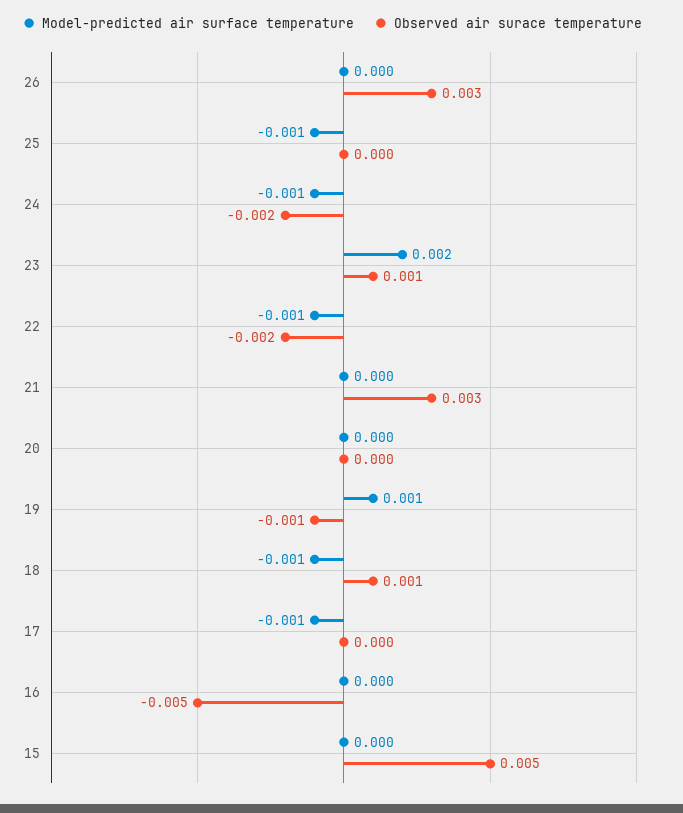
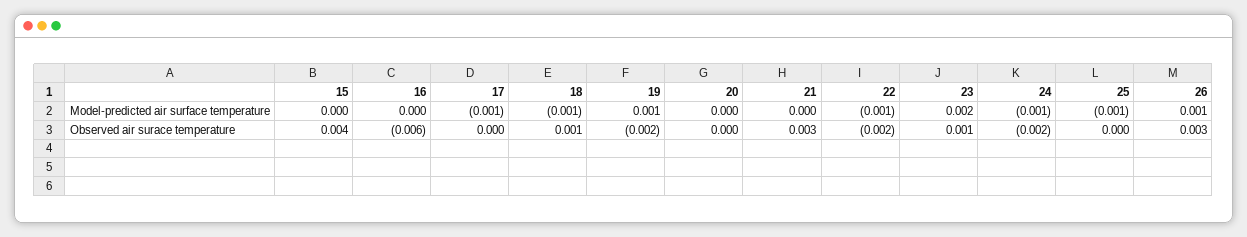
Model-predicted air surface temperature, 26: 0 -> 0.001
Observed air surace temperature, 19: -0.001 -> -0.002
Observed air surace temperature, 16: -0.005 -> -0.006
Observed air surace temperature, 15: 0.005 -> 0.004

